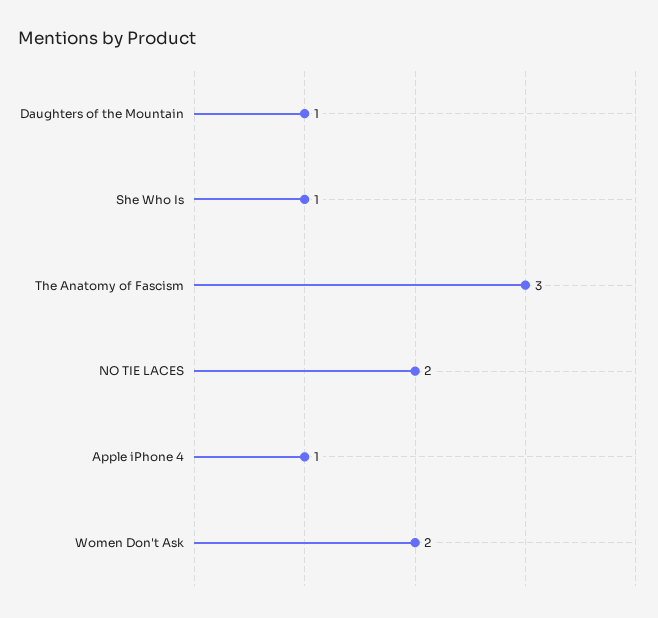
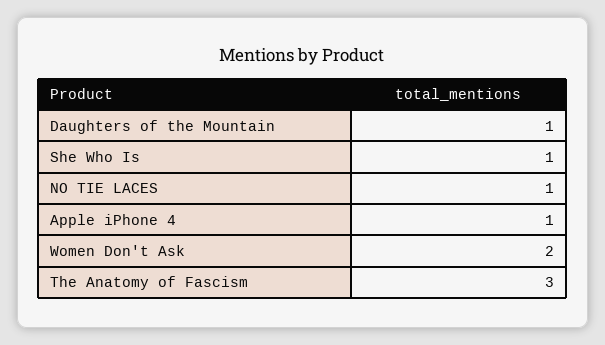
NO TIE LACES: 2 -> 1

